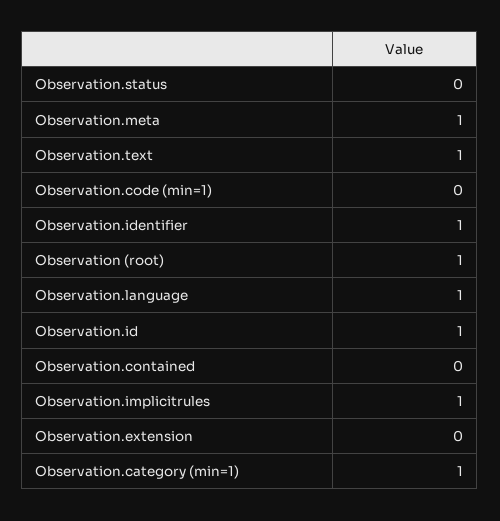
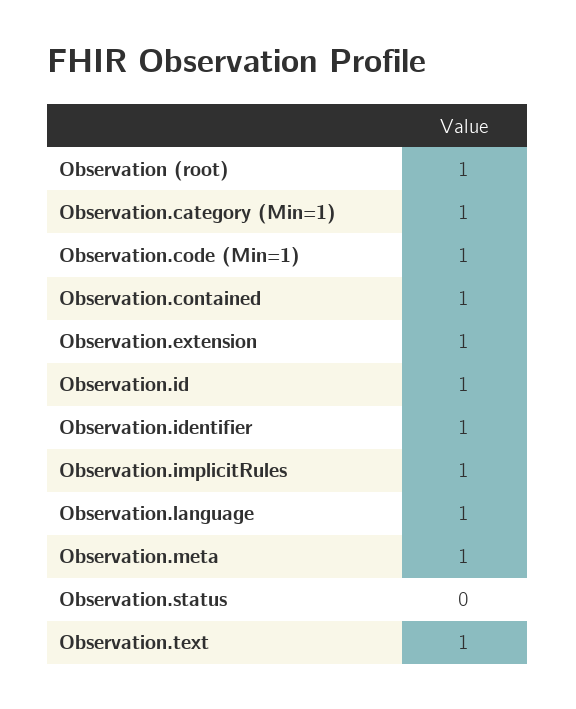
Observation.code (min=1): 0 -> 1
Observation.contained: 0 -> 1
Observation.extension: 0 -> 1

